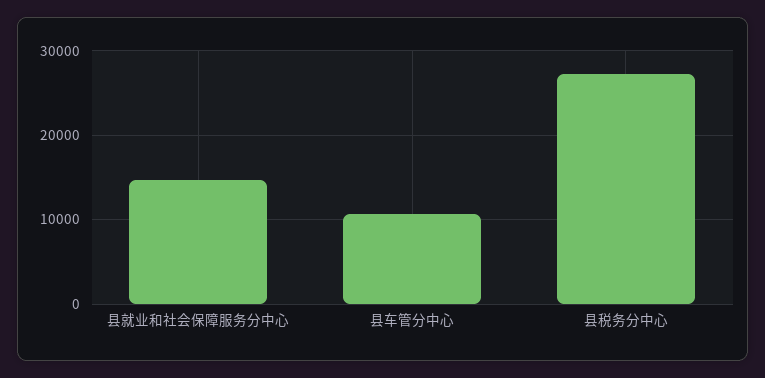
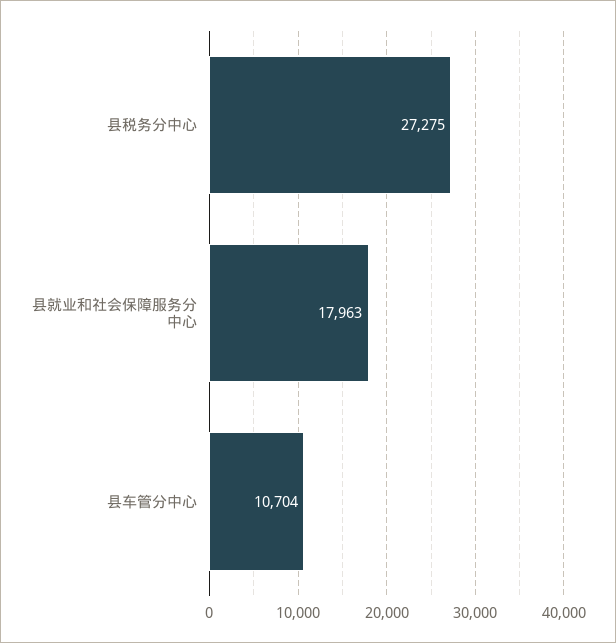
县就业和社会保障服务分中心: 15000 -> 17963

